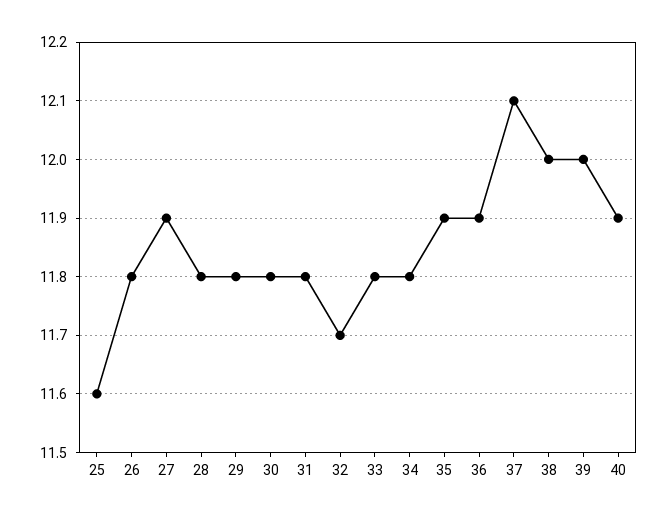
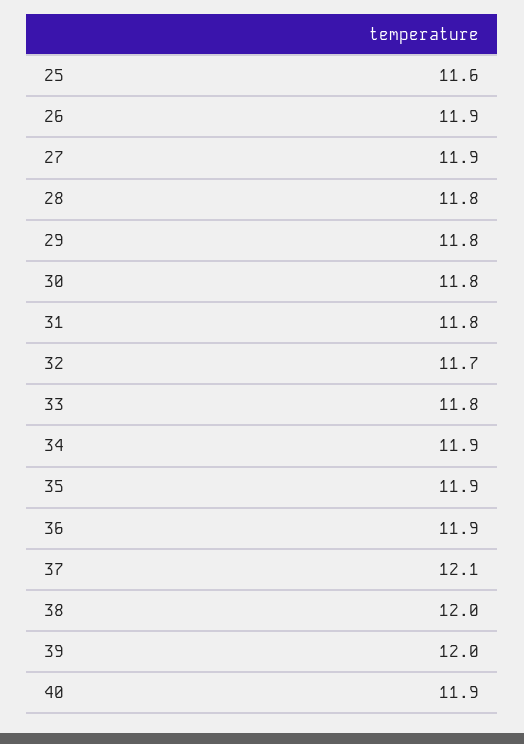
26: 11.8 -> 11.9
34: 11.8 -> 11.9

